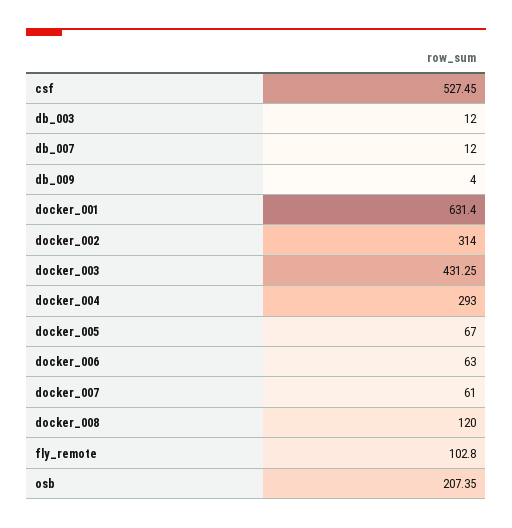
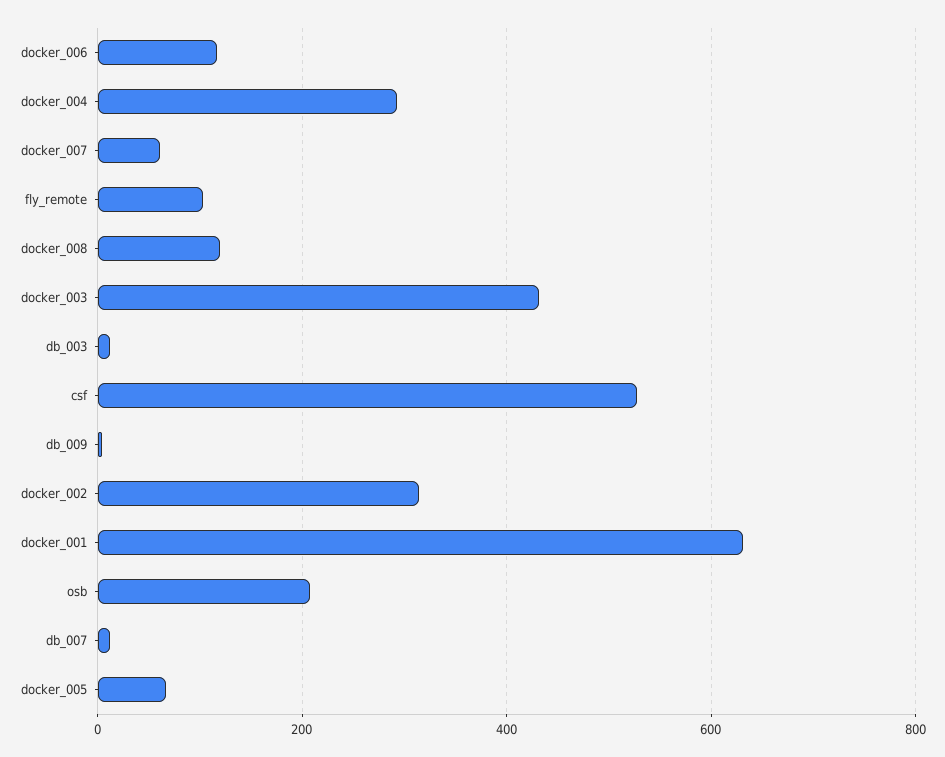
docker_006: 63 -> 120

